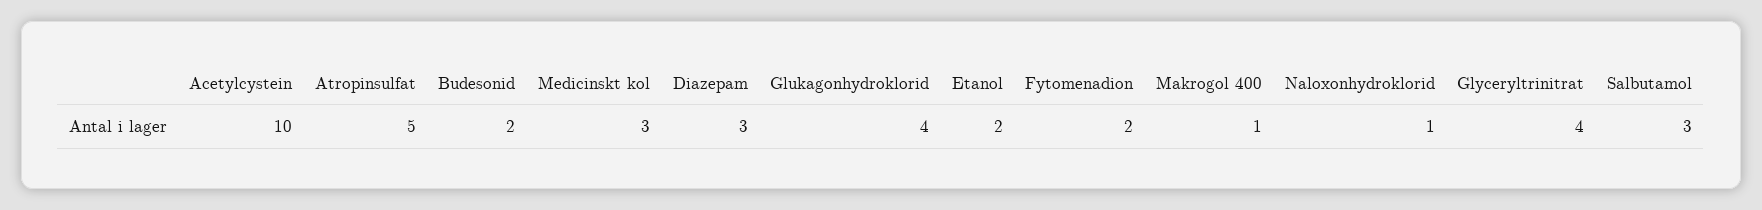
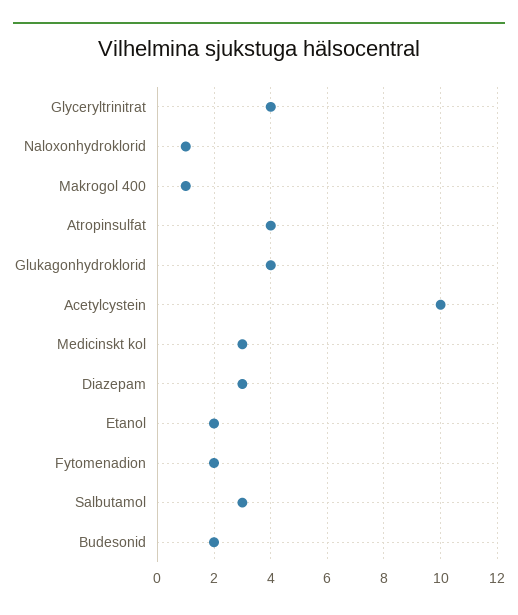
Atropinsulfat: 5 -> 4

